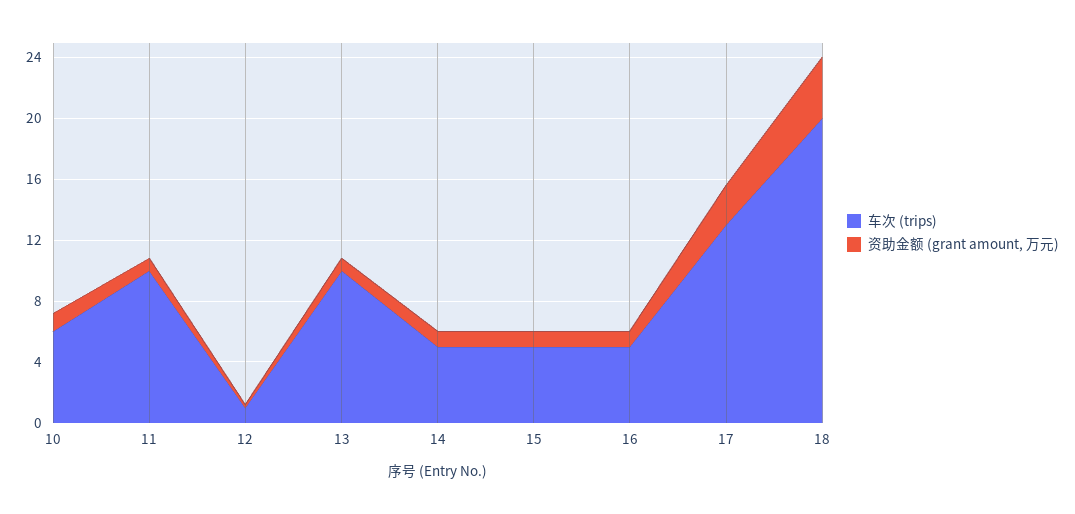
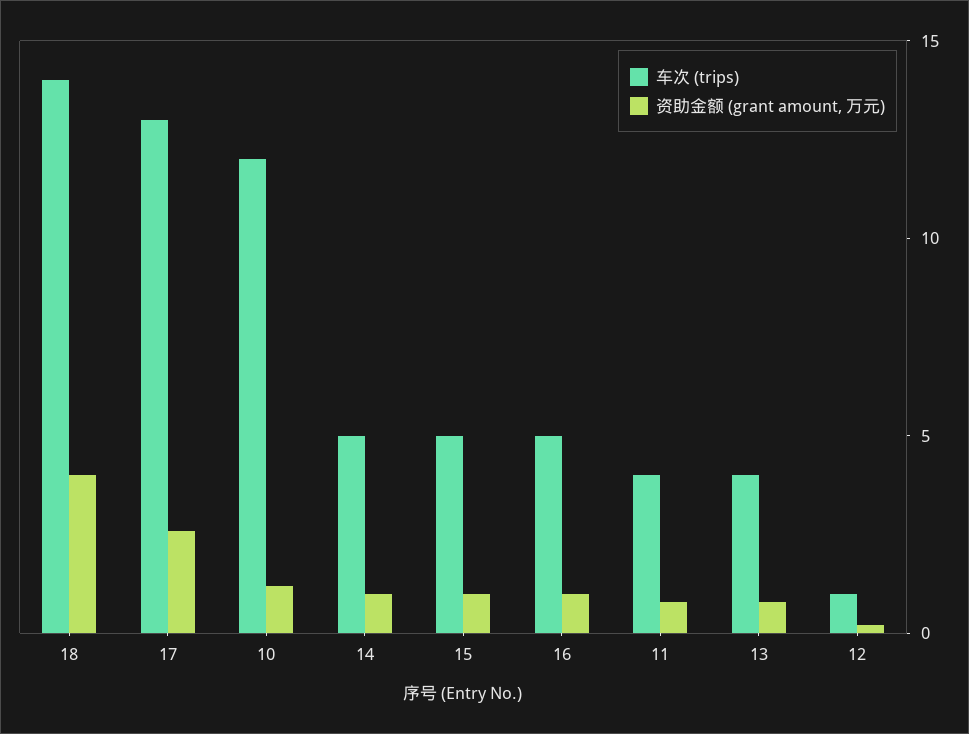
车次 (trips), 10: 6 -> 12
车次 (trips), 11: 10 -> 4
车次 (trips), 13: 10 -> 4
车次 (trips), 18: 20 -> 14

